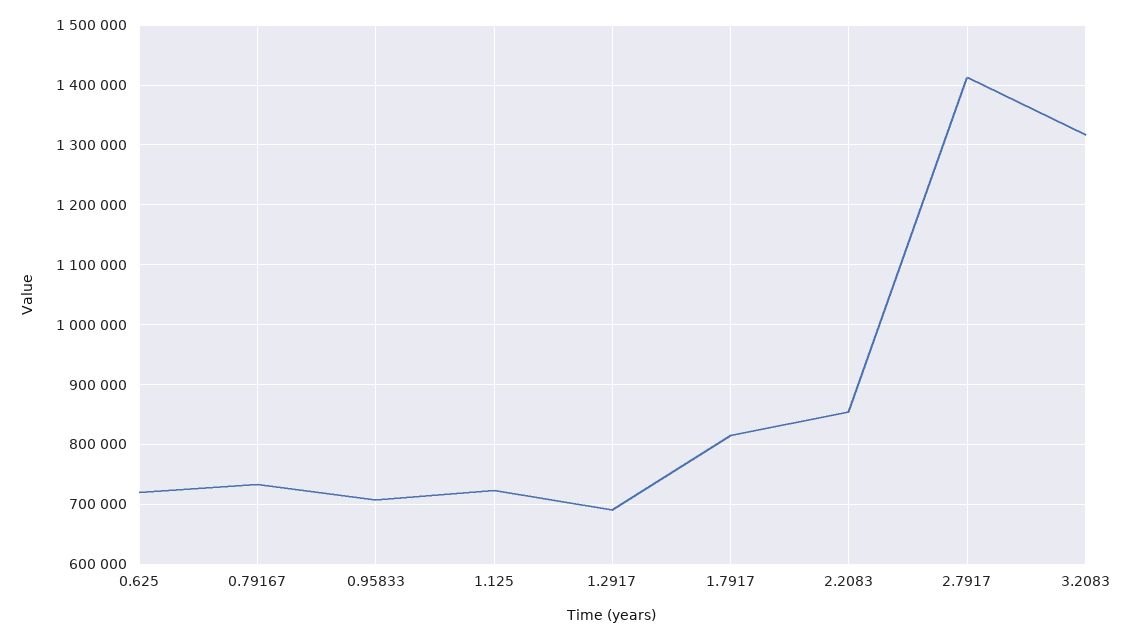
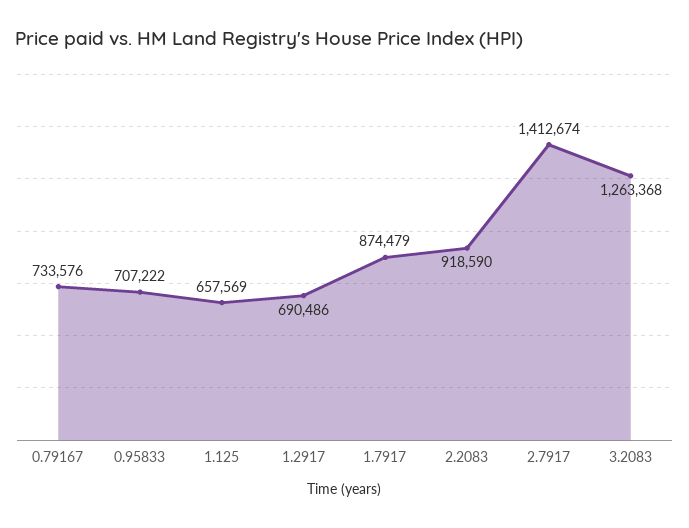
0.625: 720000 -> none
1.125: 720000 -> 657569
1.7917: 820000 -> 874479
2.2083: 860000 -> 918590
3.2083: 1320000 -> 1263368

